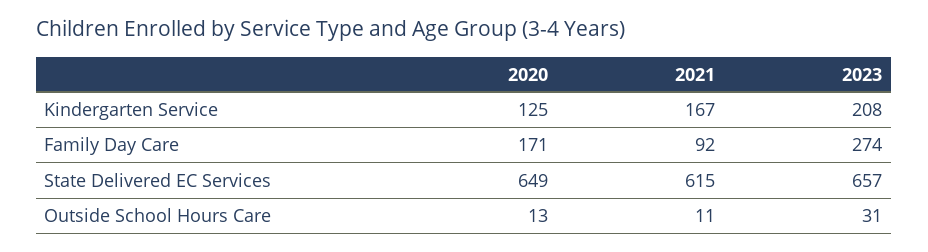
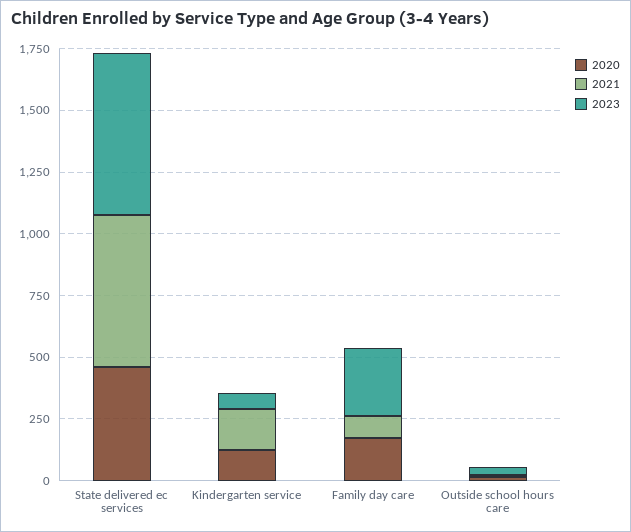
2023, Kindergarten Service: 208 -> 50
2020, State Delivered EC Services: 649 -> 450

